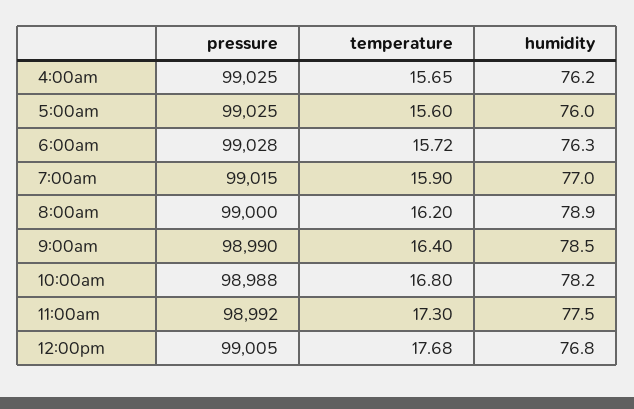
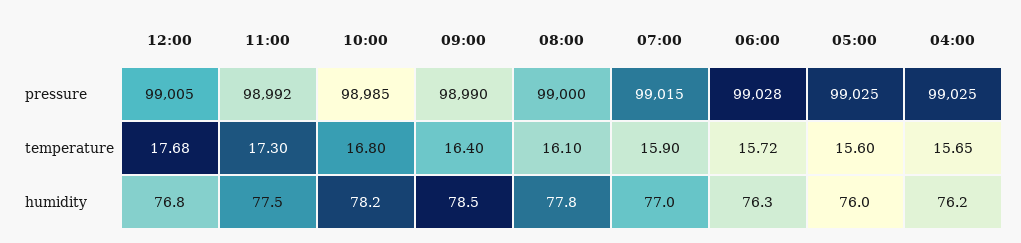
temperature, 8:00am: 16.2 -> 16.1
humidity, 8:00am: 78.9 -> 77.8
pressure, 10:00am: 98988 -> 98985

